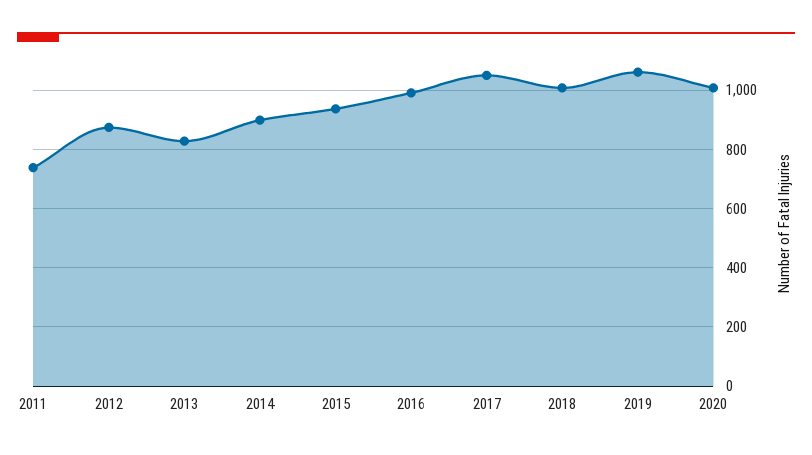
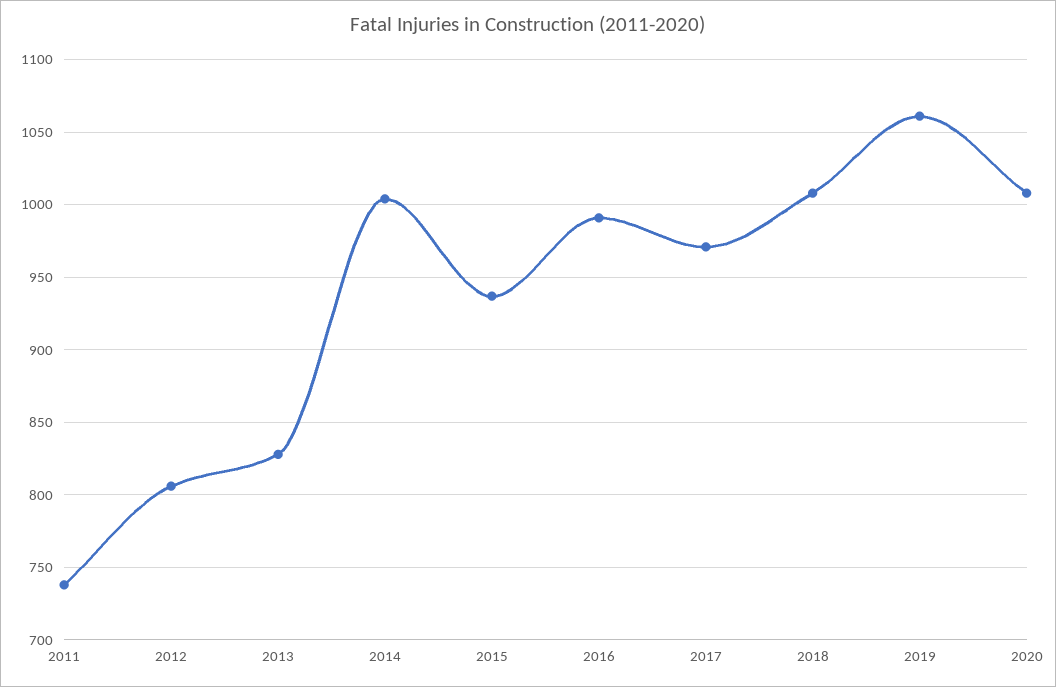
2012: 875 -> 805
2014: 900 -> 1005
2017: 1050 -> 970

